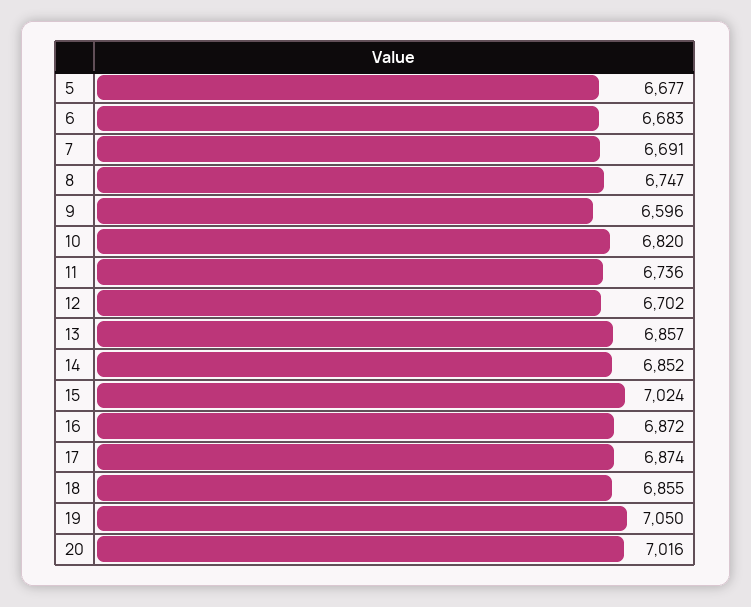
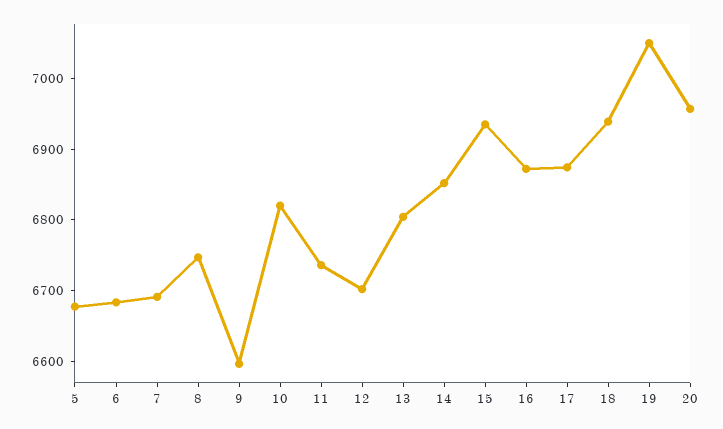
13: 6857 -> 6800
15: 7024 -> 6940
18: 6855 -> 6940
20: 7016 -> 6960

